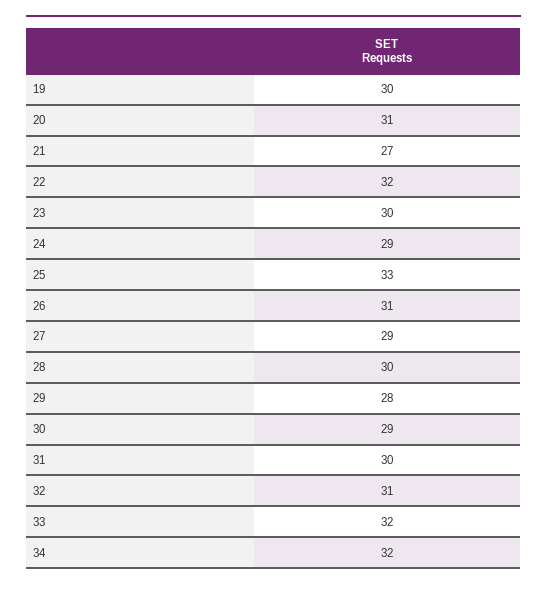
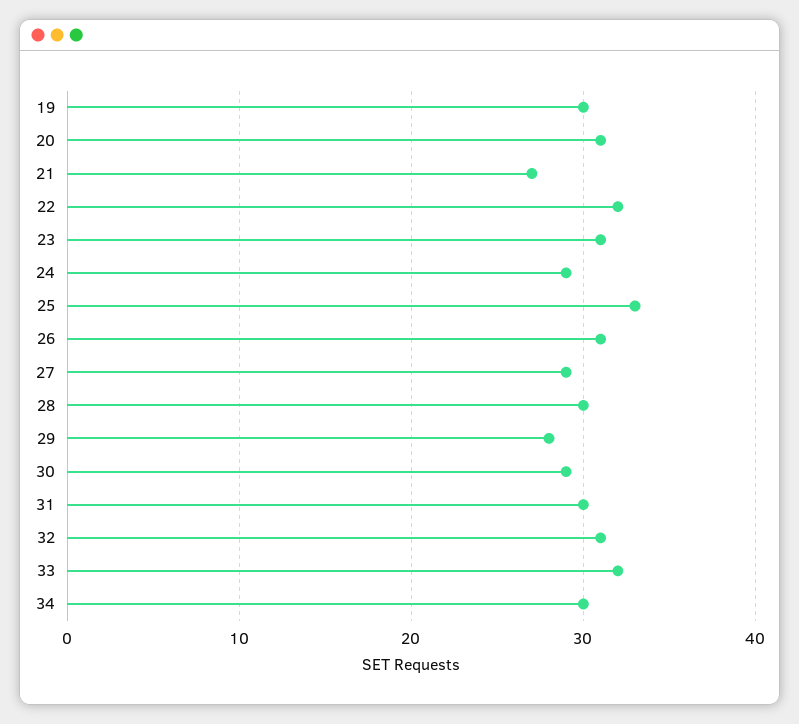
23: 30 -> 31
34: 32 -> 30

